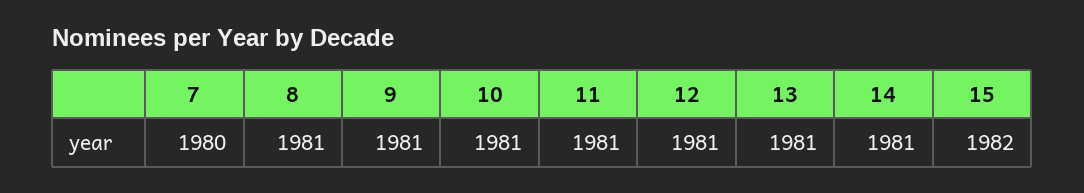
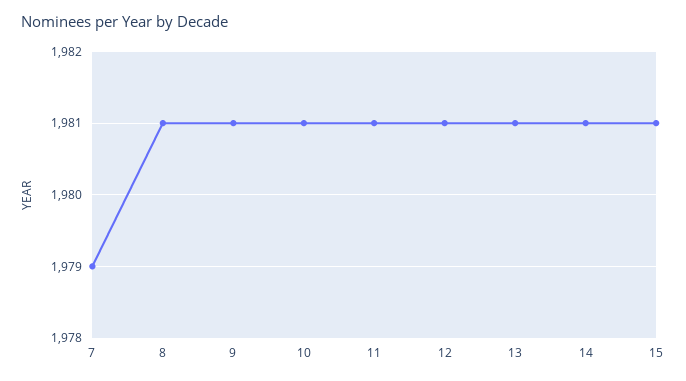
7: 1980 -> 1979
15: 1982 -> 1981

